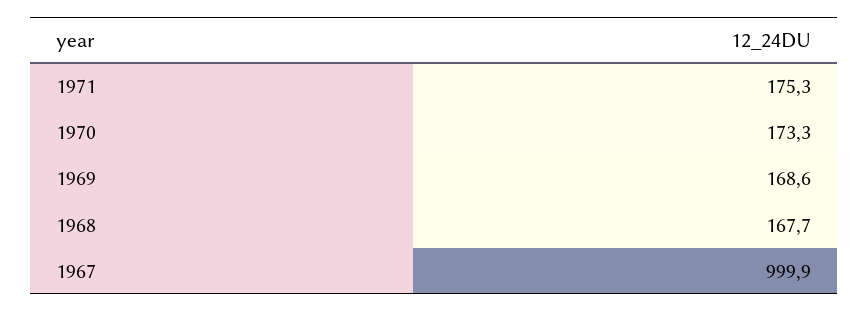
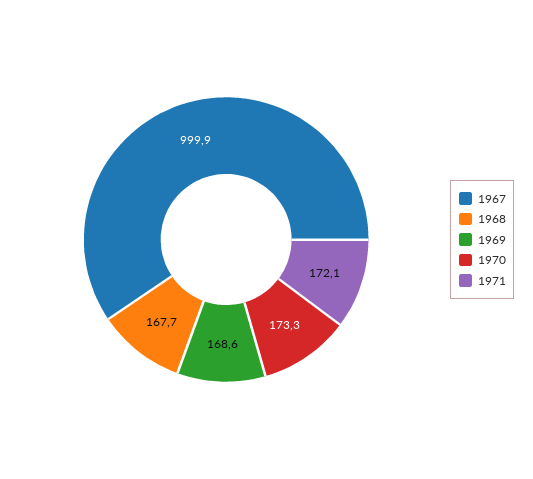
1971: 175.3 -> 172.1

